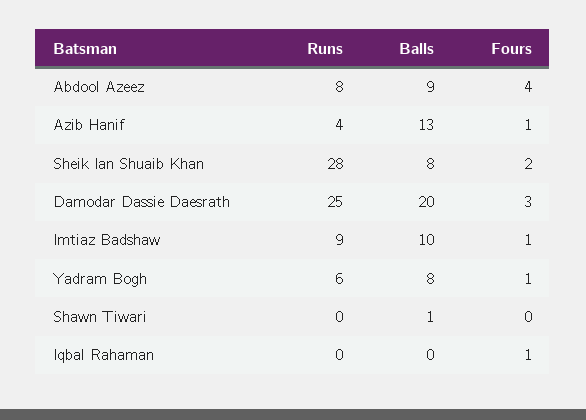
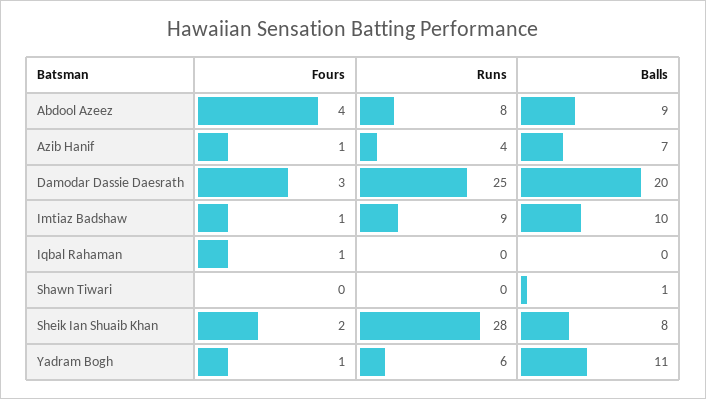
Balls, Azib Hanif: 13 -> 7
Balls, Yadram Bogh: 8 -> 11

